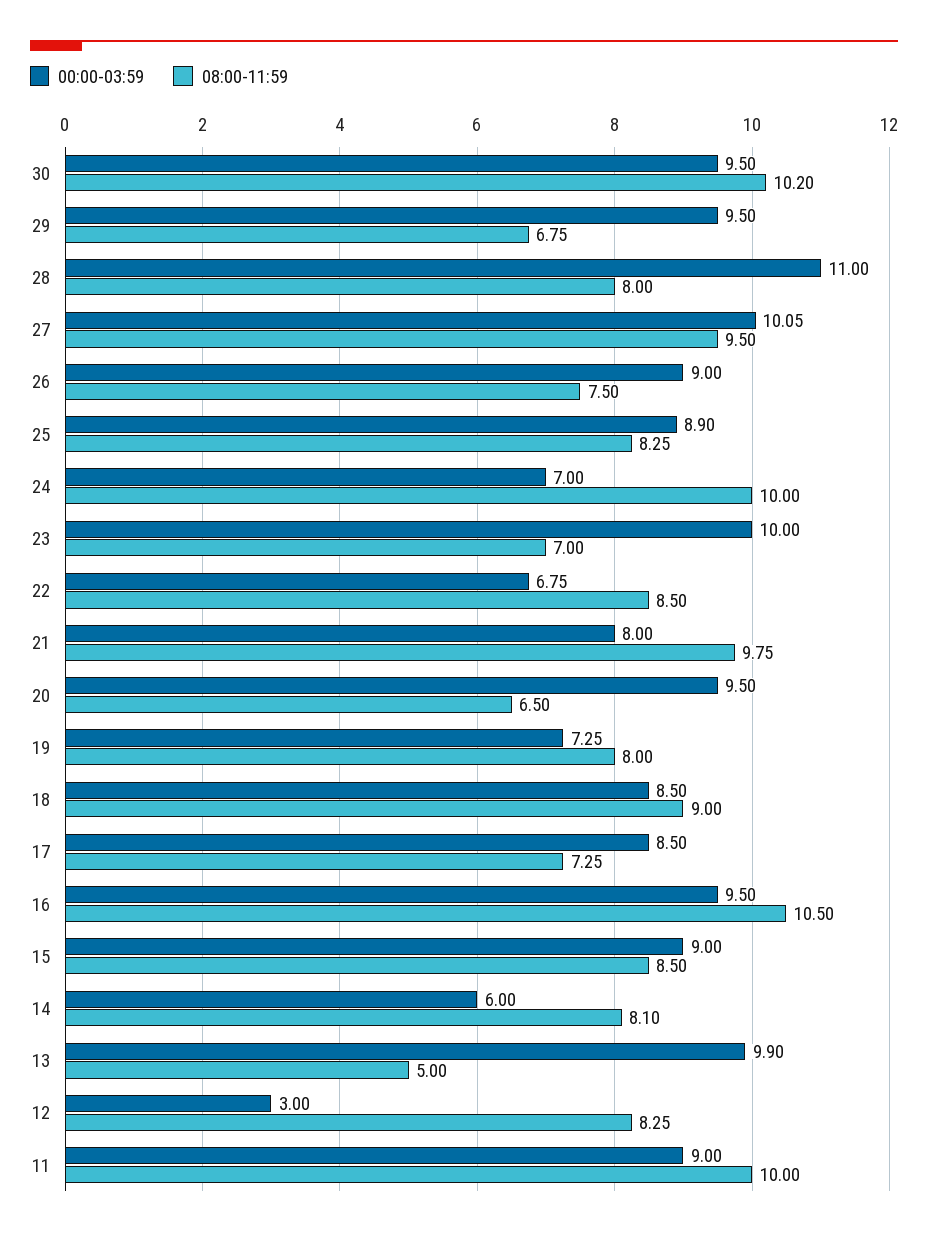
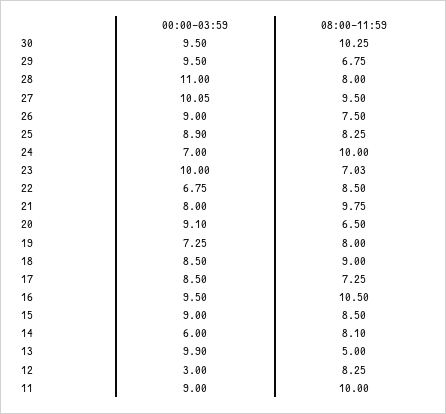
08:00-11:59, 30: 10.2 -> 10.25
08:00-11:59, 23: 7 -> 7.03
00:00-03:59, 20: 9.5 -> 9.1

